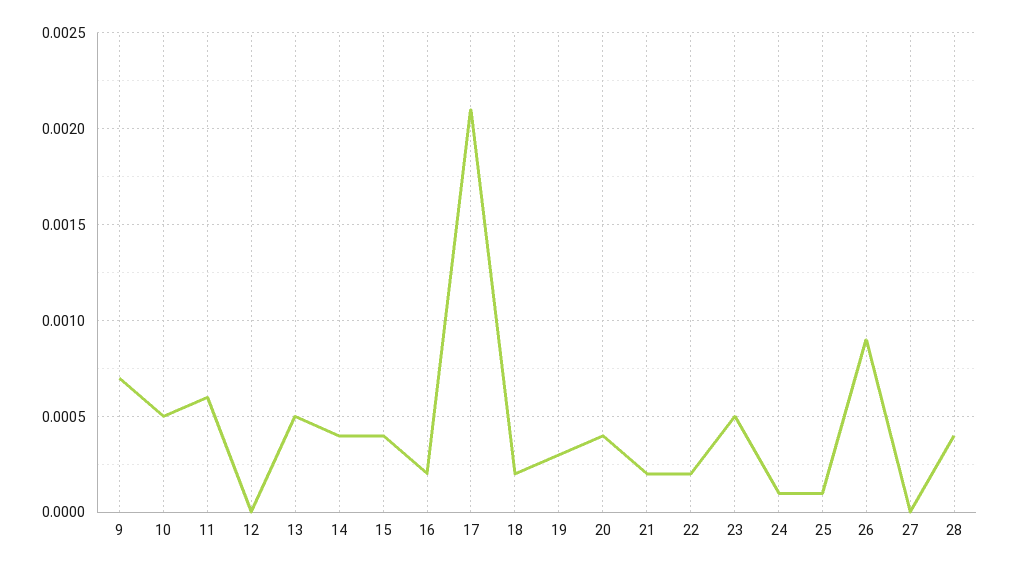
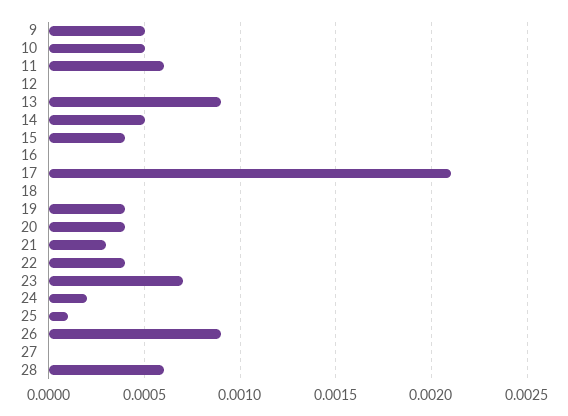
9: 0.0007 -> 0.0005
13: 0.0005 -> 0.0009
14: 0.0004 -> 0.0005
16: 0.0002 -> 0
18: 0.0002 -> 0
19: 0.0003 -> 0.0004
21: 0.0002 -> 0.0003
22: 0.0002 -> 0.0004
23: 0.0005 -> 0.0007
24: 0.0001 -> 0.0002
28: 0.0004 -> 0.0006

